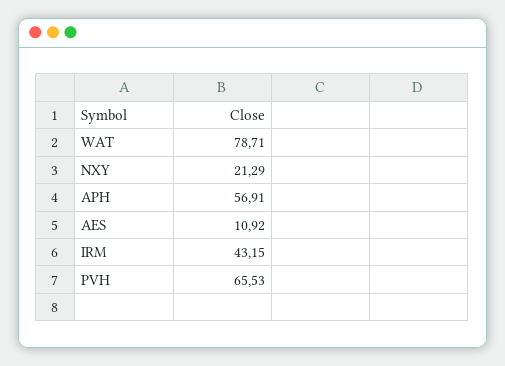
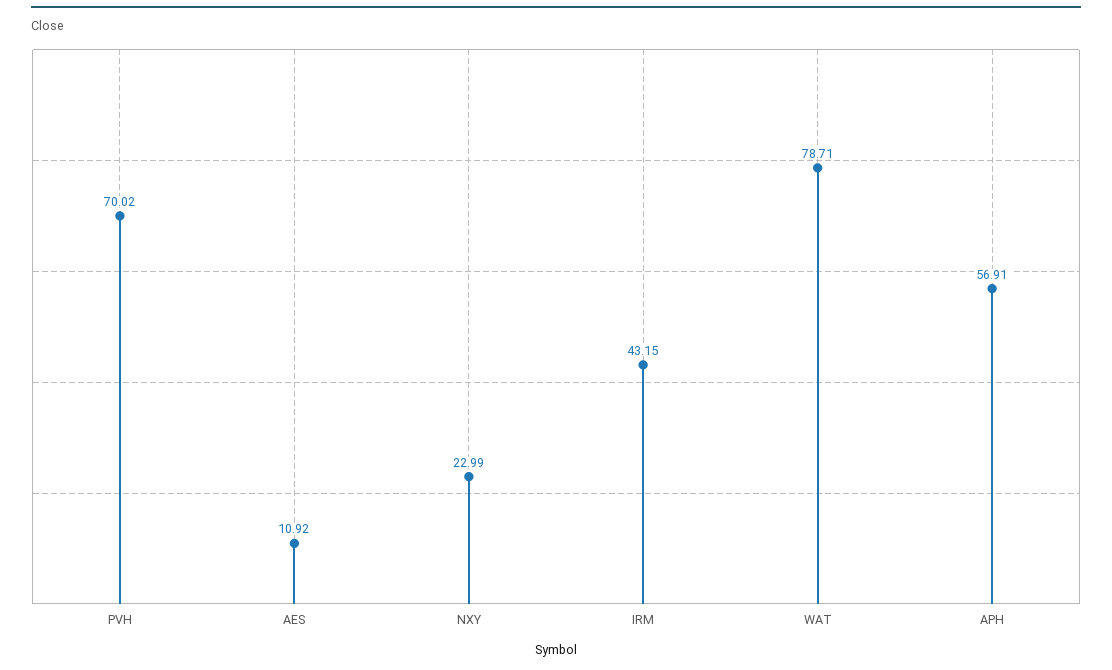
NXY: 21.29 -> 22.99
PVH: 65.53 -> 70.02

